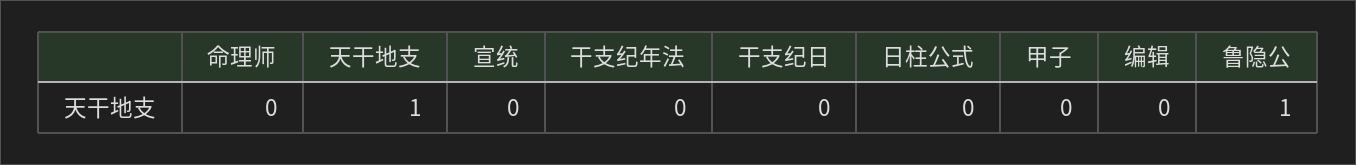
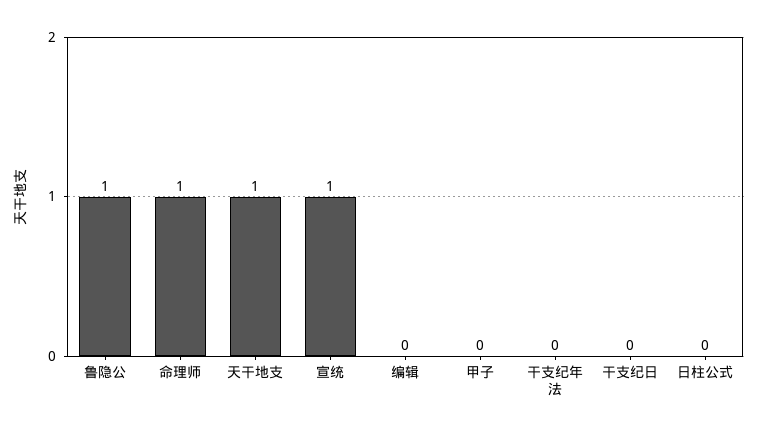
命理师: 0 -> 1
宣统: 0 -> 1

